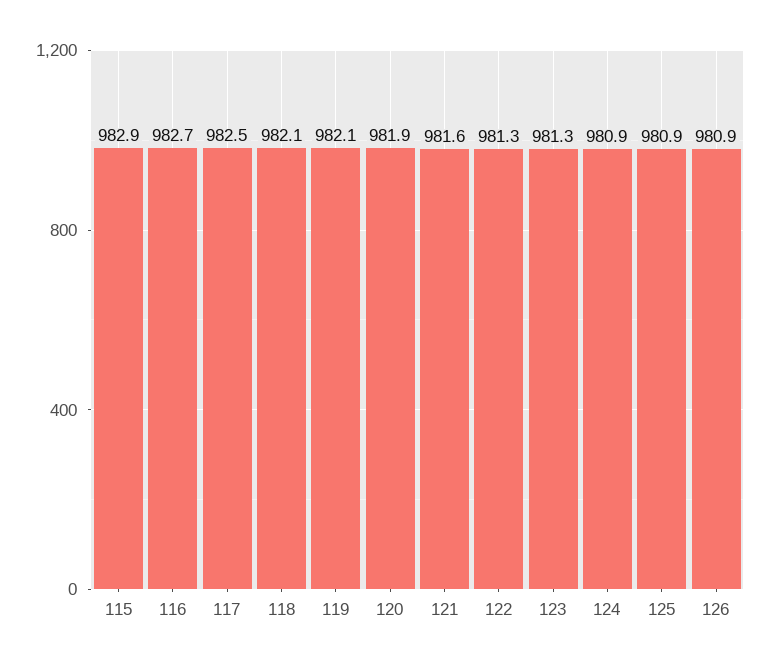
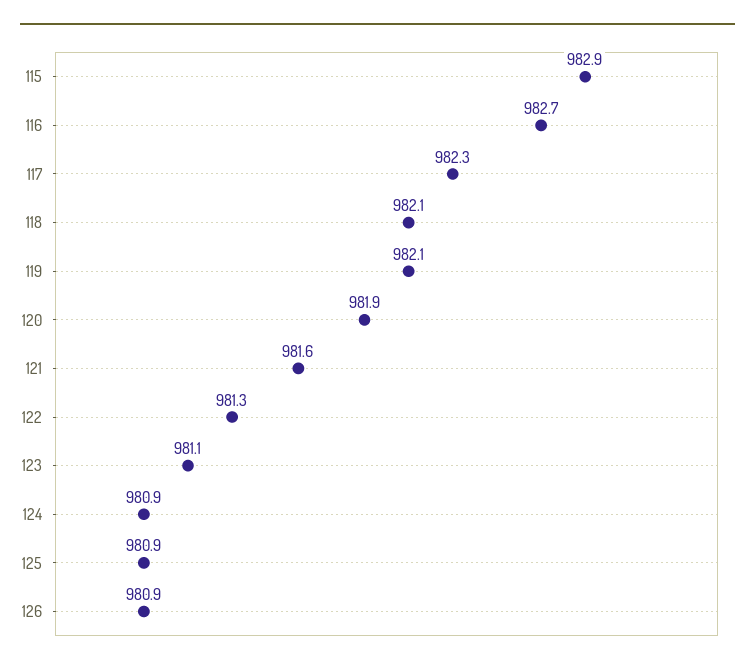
117: 982.5 -> 982.3
123: 981.3 -> 981.1

